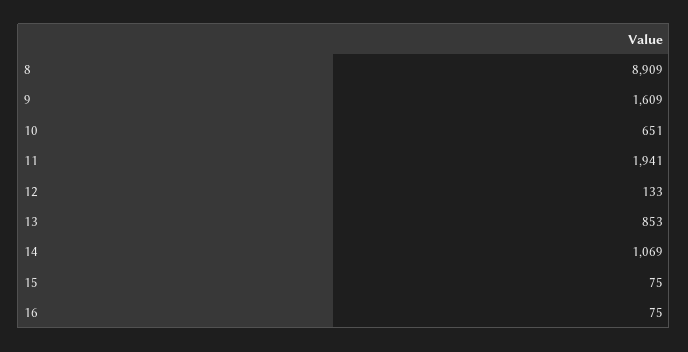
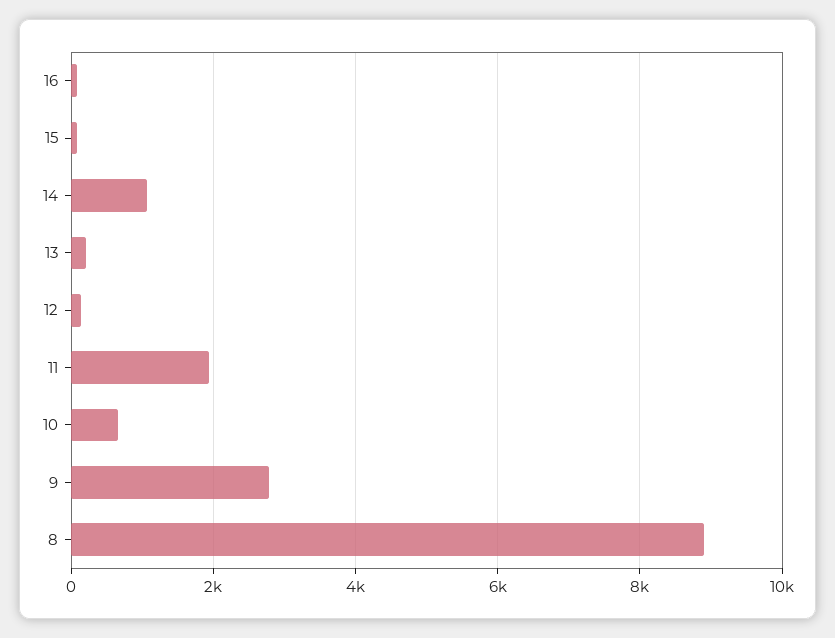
9: 1609 -> 2800
13: 853 -> 200

